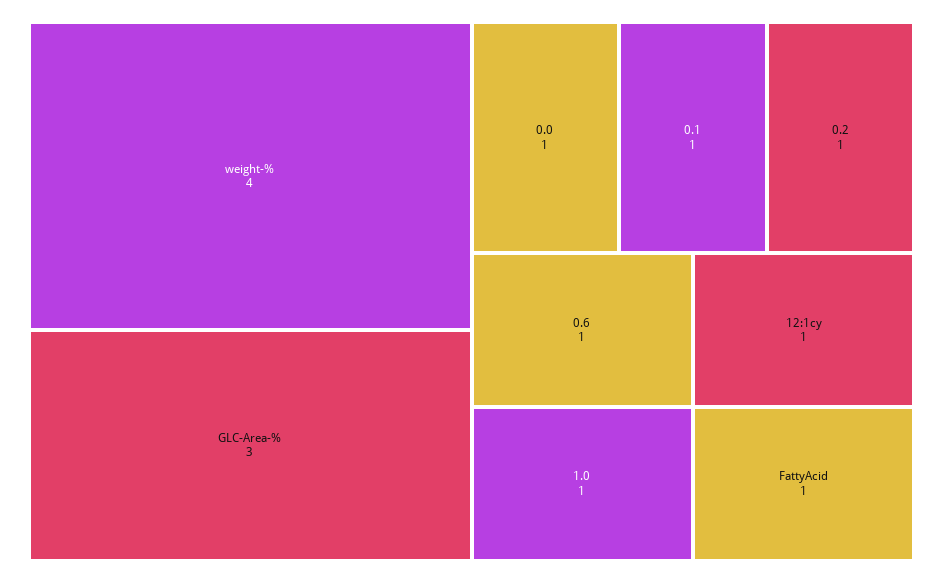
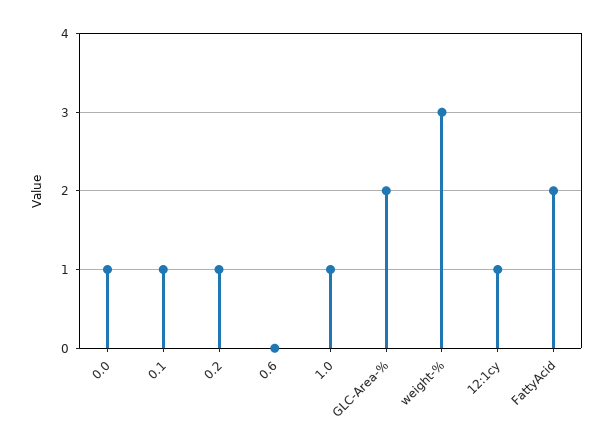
weight-%: 4 -> 3
GLC-Area-%: 3 -> 2
0.6: 1 -> 0
FattyAcid: 1 -> 2

